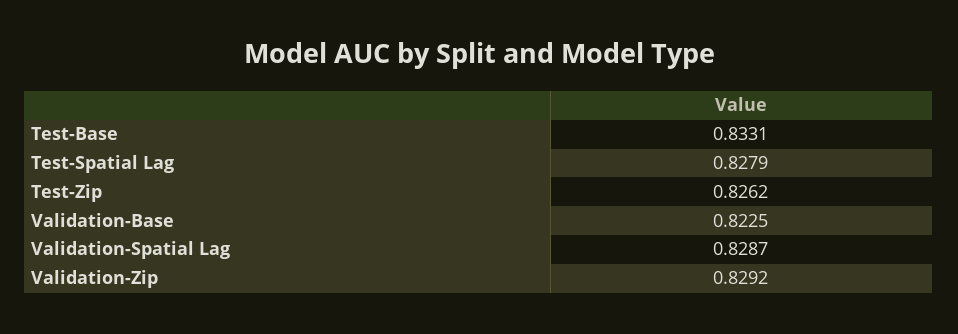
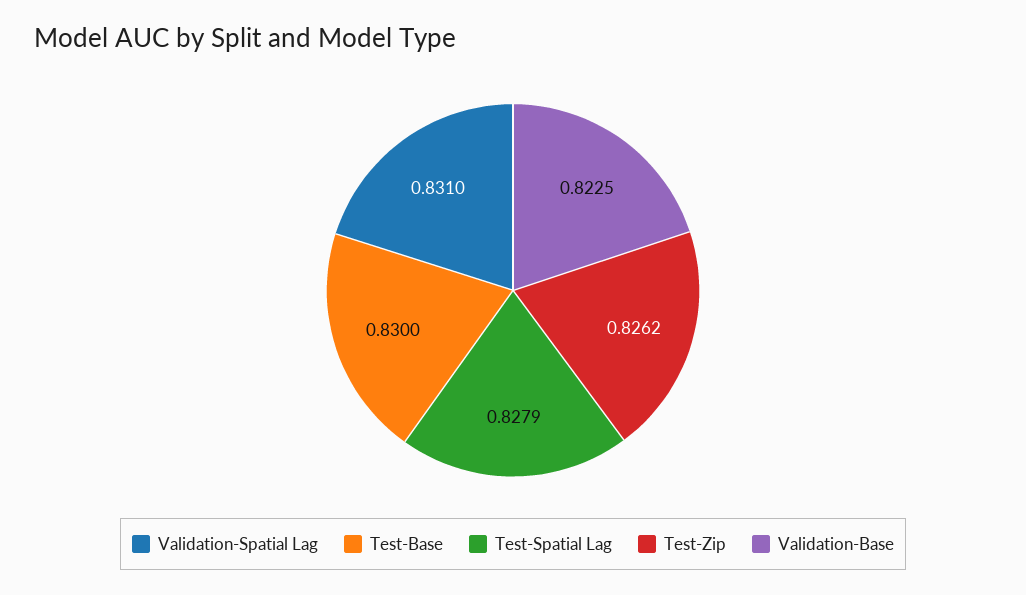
Test-Base: 0.8331 -> 0.83
Validation-Spatial Lag: 0.8287 -> 0.831
Validation-Zip: 0.8292 -> none

